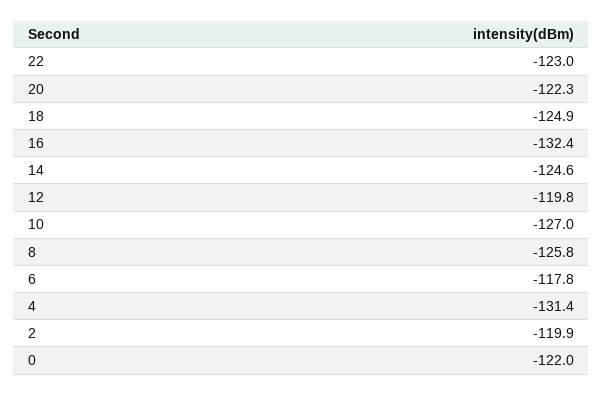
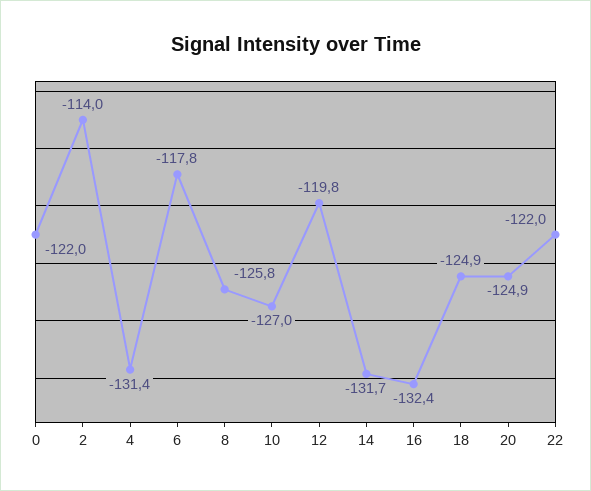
22: -123 -> -122
20: -122.3 -> -124.9
14: -124.6 -> -131.7
2: -119.9 -> -114

